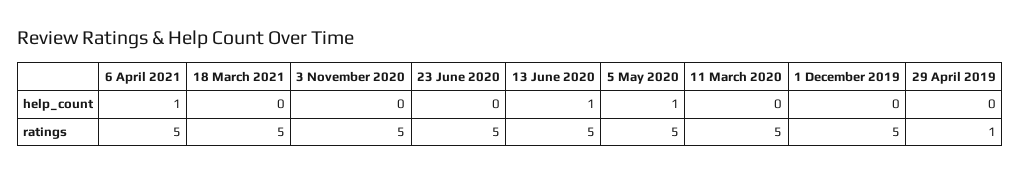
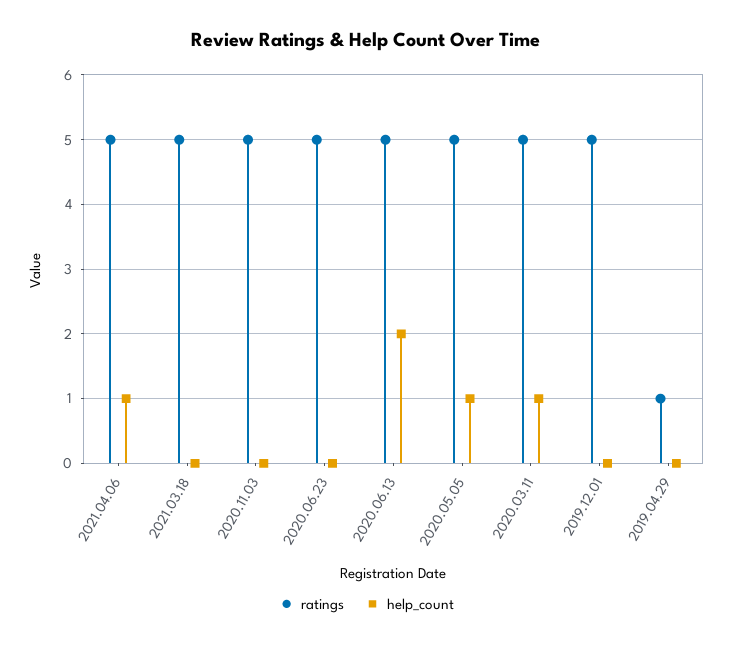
help_count, 13 June 2020: 1 -> 2
help_count, 11 March 2020: 0 -> 1

